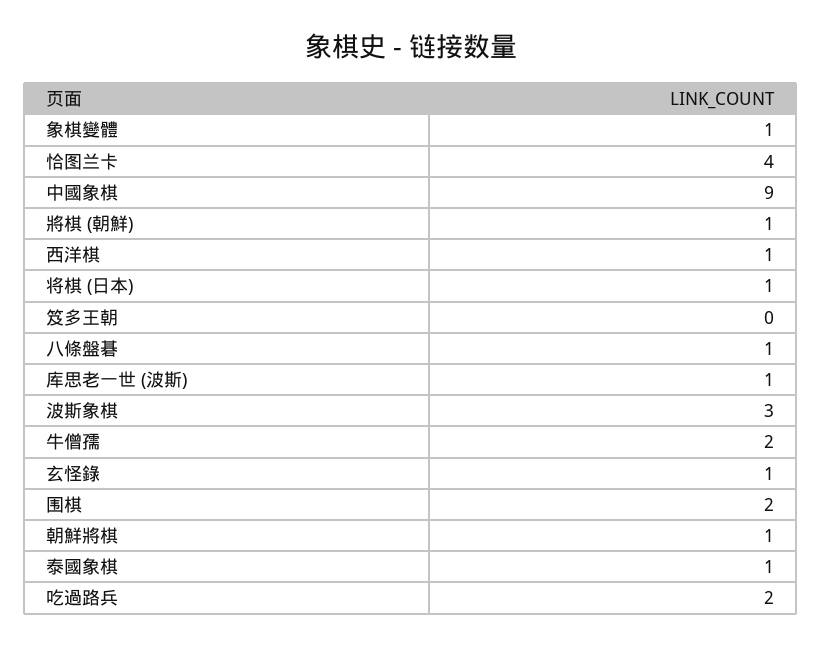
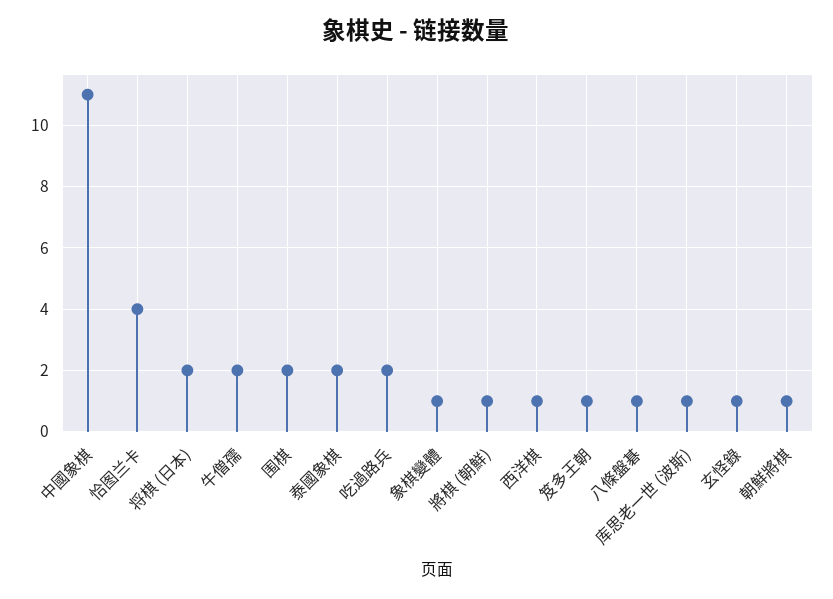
中國象棋: 9 -> 11
将棋 (日本): 1 -> 2
笈多王朝: 0 -> 1
波斯象棋: 3 -> none
泰國象棋: 1 -> 2

